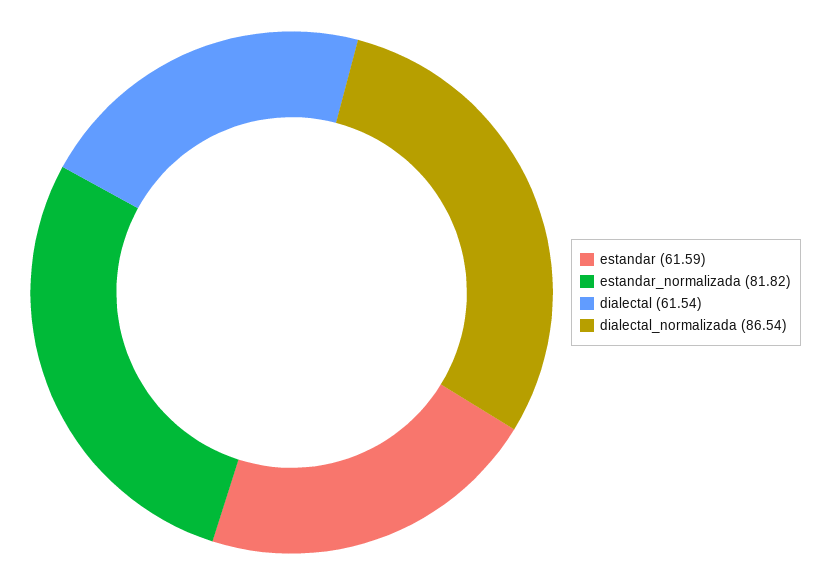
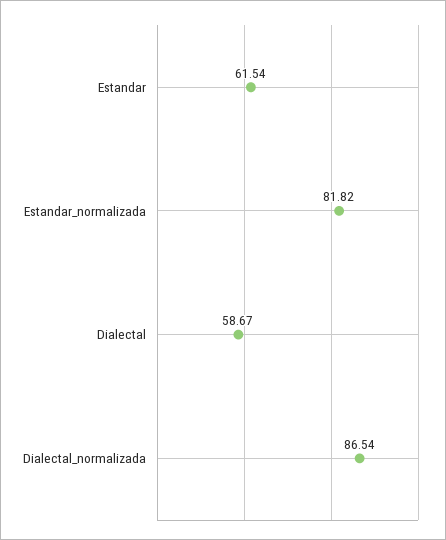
estandar: 61.59 -> 61.54
dialectal: 61.54 -> 58.67

